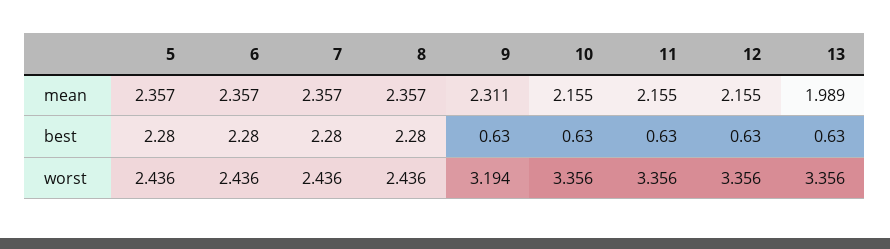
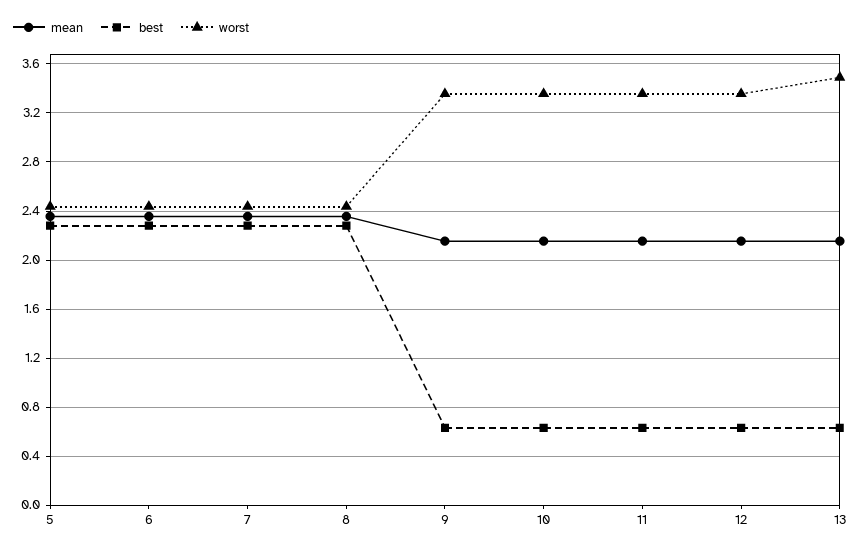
mean, 9: 2.311 -> 2.15
mean, 13: 1.989 -> 2.15
worst, 9: 3.194 -> 3.35
worst, 13: 3.356 -> 3.5

